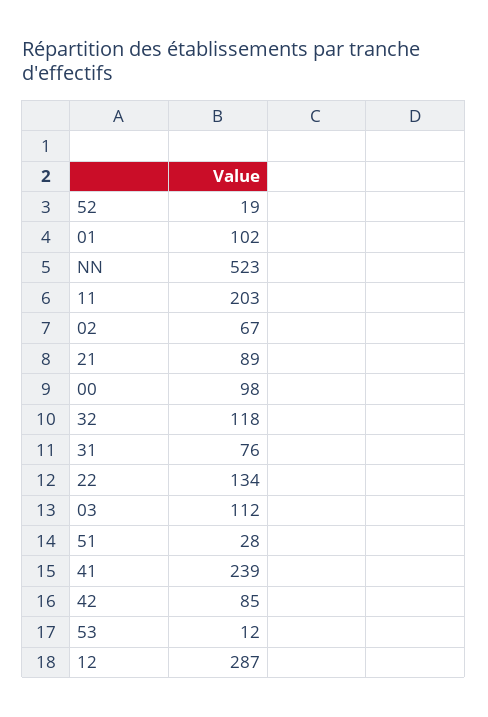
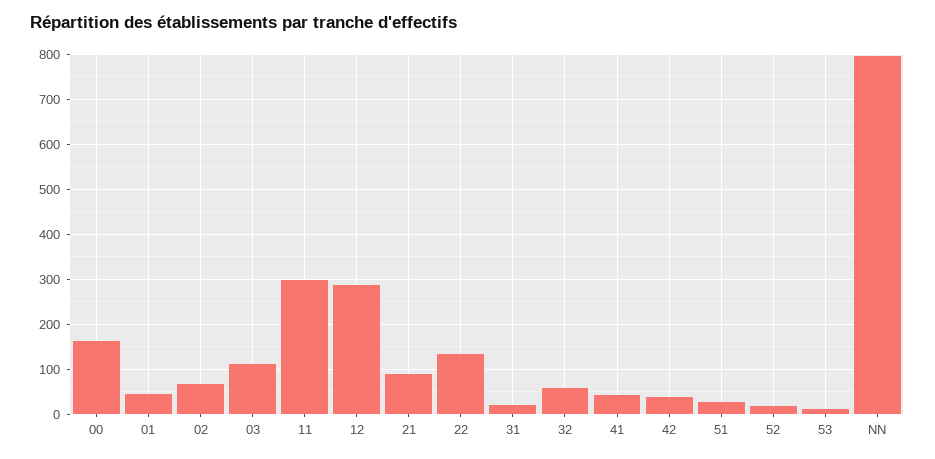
01: 102 -> 40
NN: 523 -> 800
11: 203 -> 300
00: 98 -> 160
32: 118 -> 60
31: 76 -> 20
41: 239 -> 40
42: 85 -> 40

